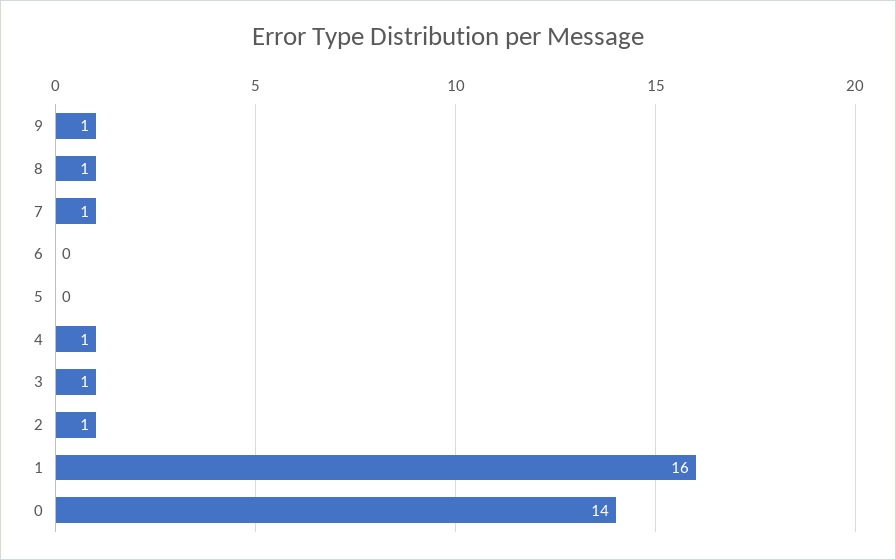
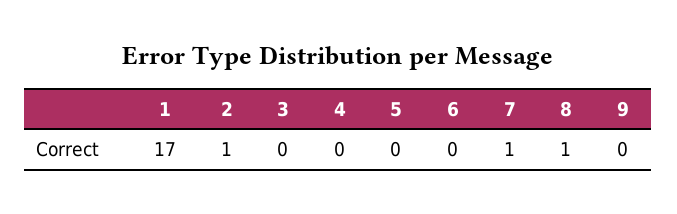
9: 1 -> 0
4: 1 -> 0
3: 1 -> 0
1: 16 -> 17
0: 14 -> none

